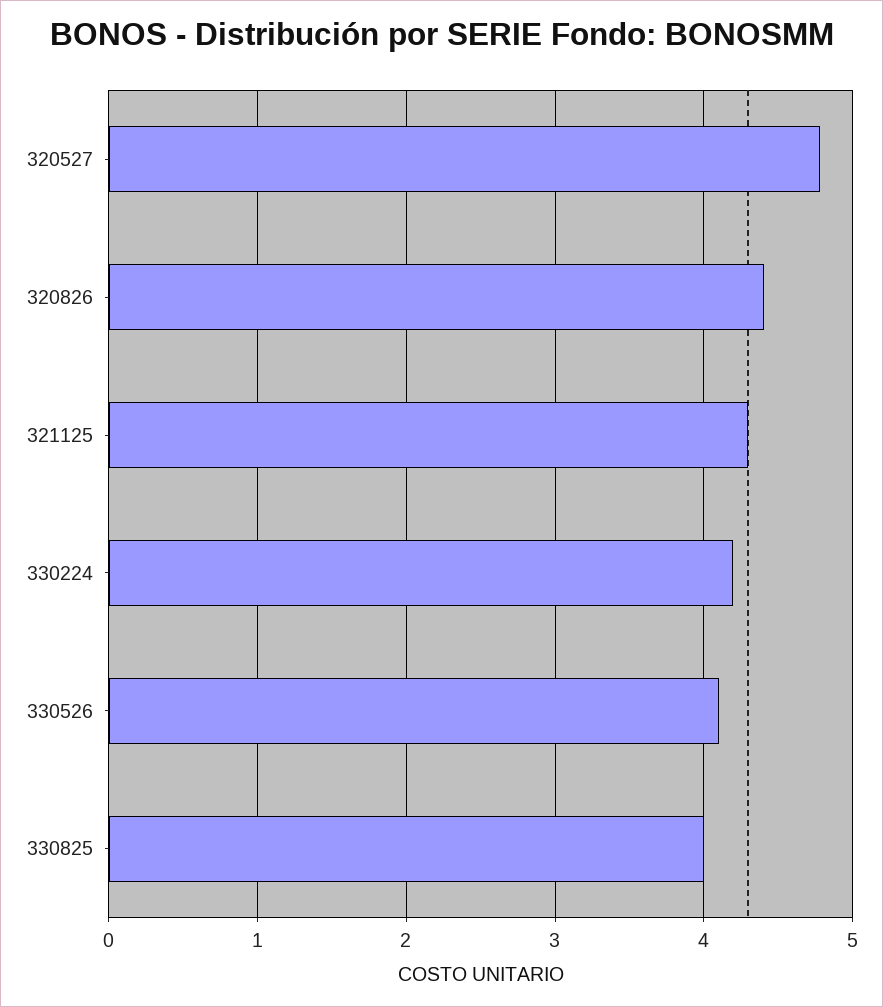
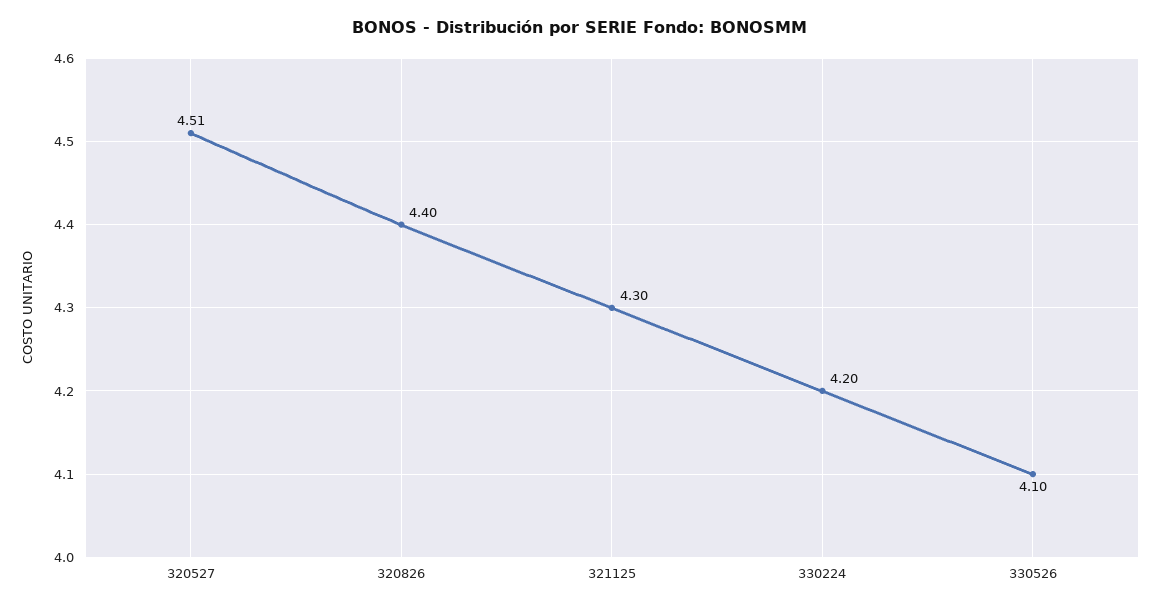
320527: 4.8 -> 4.51
330825: 4 -> none

